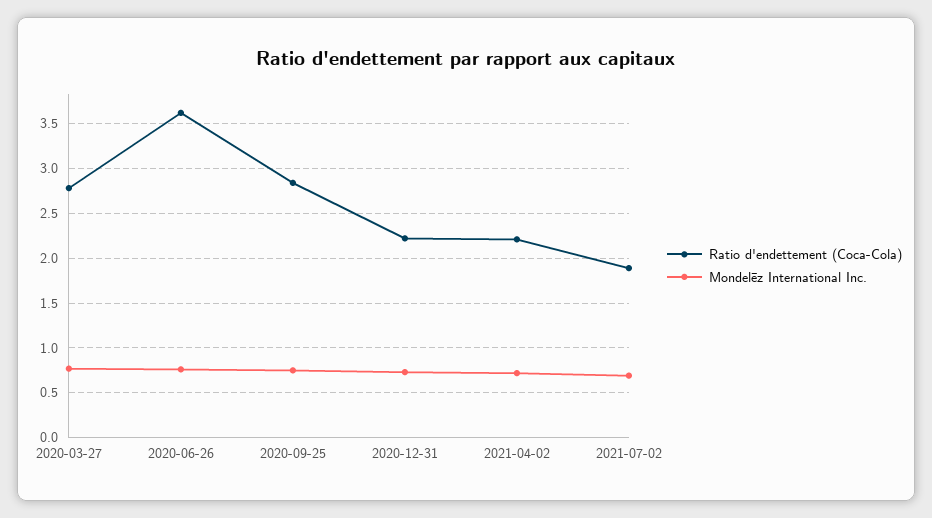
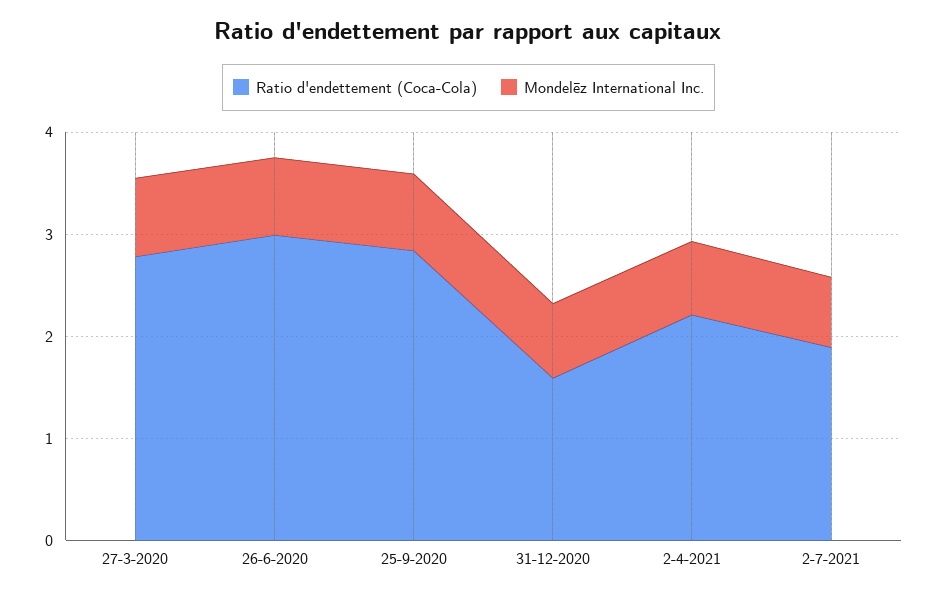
Ratio d'endettement (Coca-Cola), 2020-06-26: 3.6 -> 3
Ratio d'endettement (Coca-Cola), 2020-12-31: 2.2 -> 1.6

